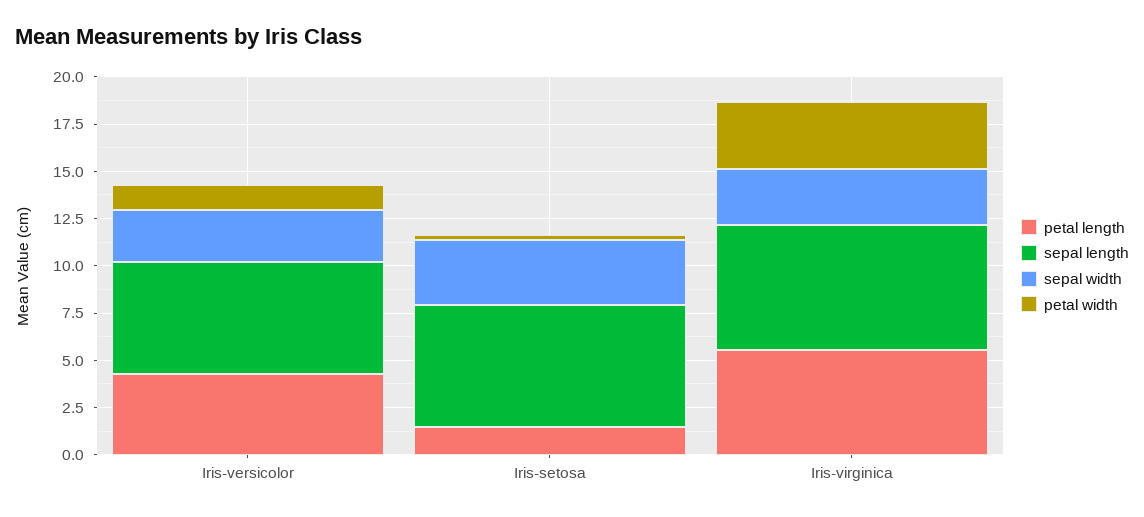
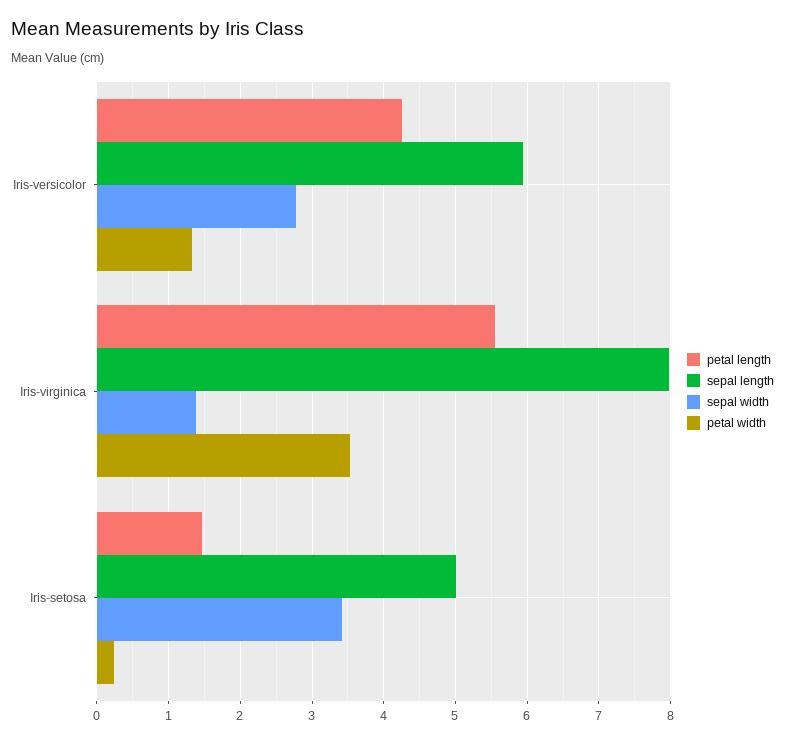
sepal length, Iris-setosa: 6.5 -> 5
sepal length, Iris-virginica: 6.5 -> 8
sepal width, Iris-virginica: 3 -> 1.4

